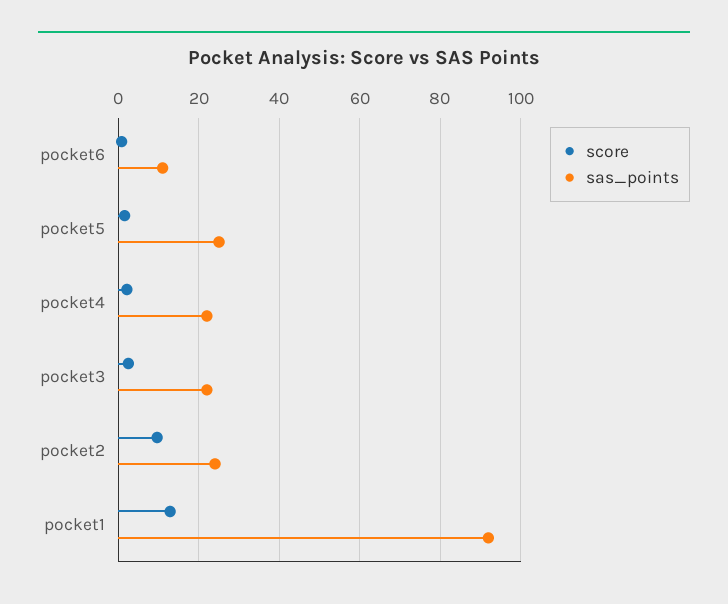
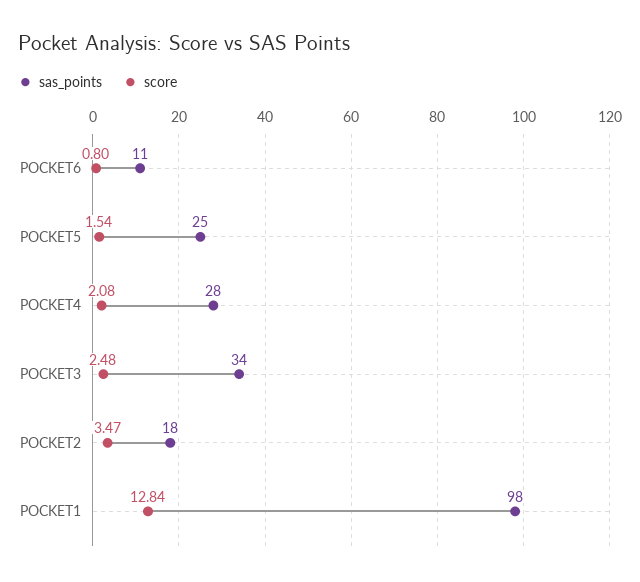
sas_points, pocket4: 22 -> 28
sas_points, pocket3: 22 -> 34
score, pocket2: 10 -> 3.47
sas_points, pocket2: 24 -> 18
sas_points, pocket1: 92 -> 98

